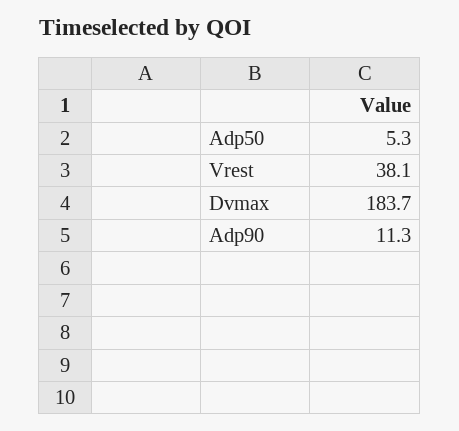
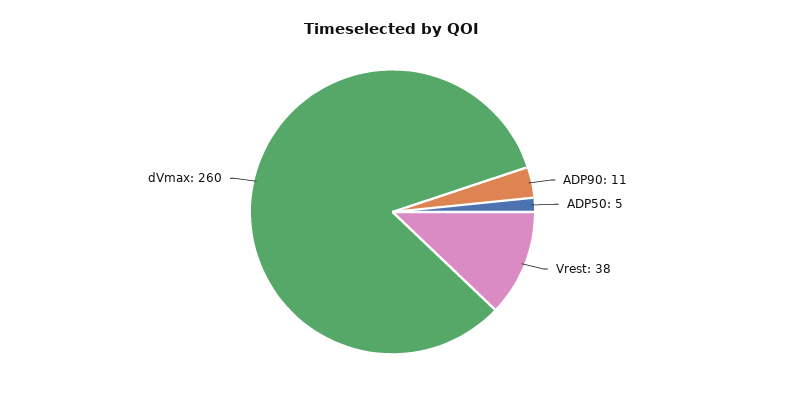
Dvmax: 183.7 -> 260

